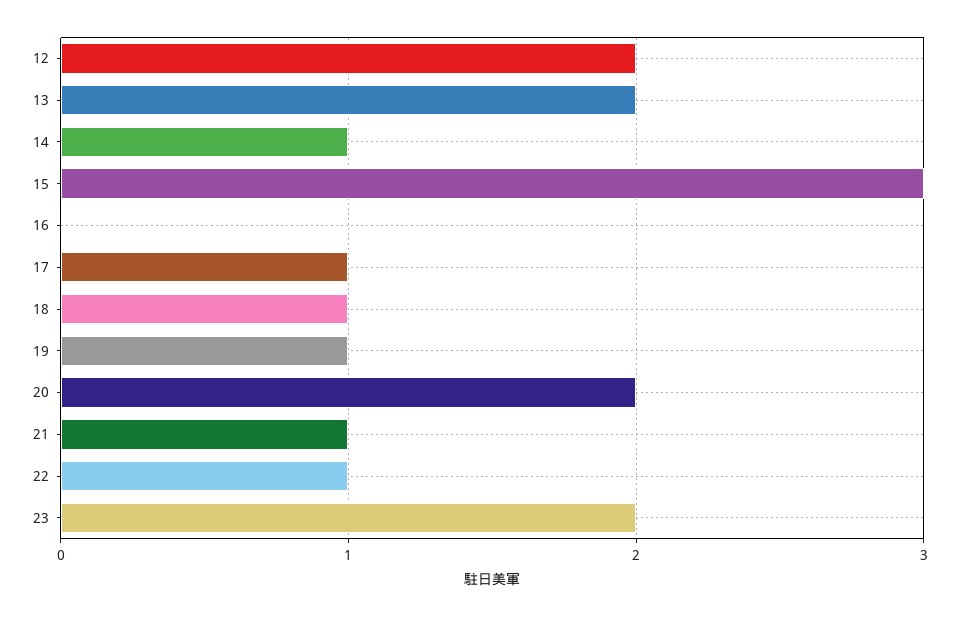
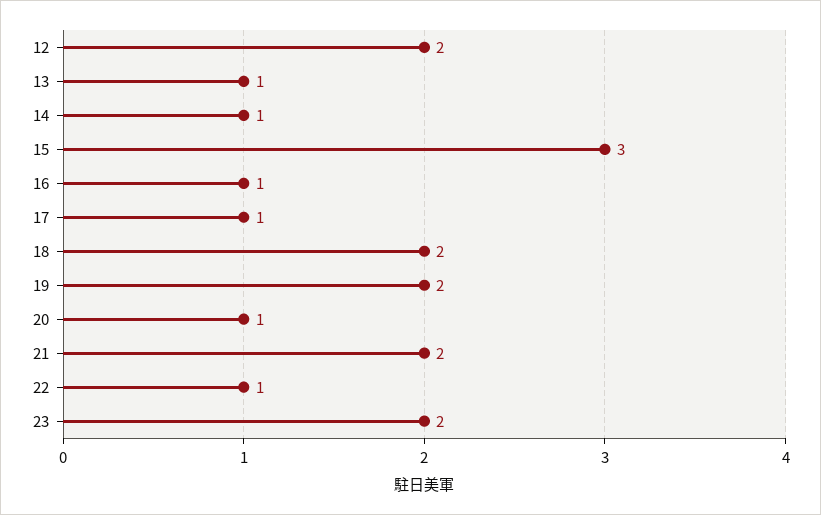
13: 2 -> 1
16: 0 -> 1
18: 1 -> 2
19: 1 -> 2
20: 2 -> 1
21: 1 -> 2

